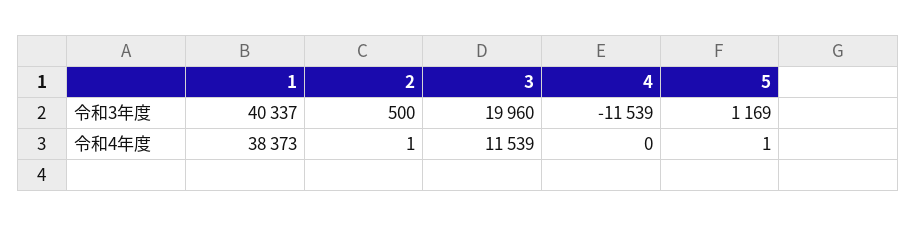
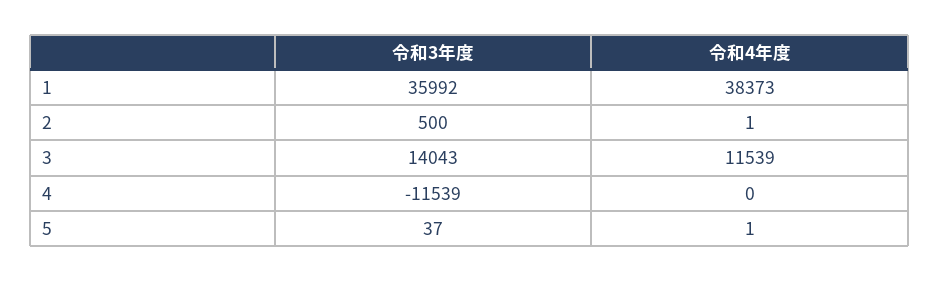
1, 令和3年度: 40337 -> 35992
3, 令和3年度: 19960 -> 14043
5, 令和3年度: 1169 -> 37

